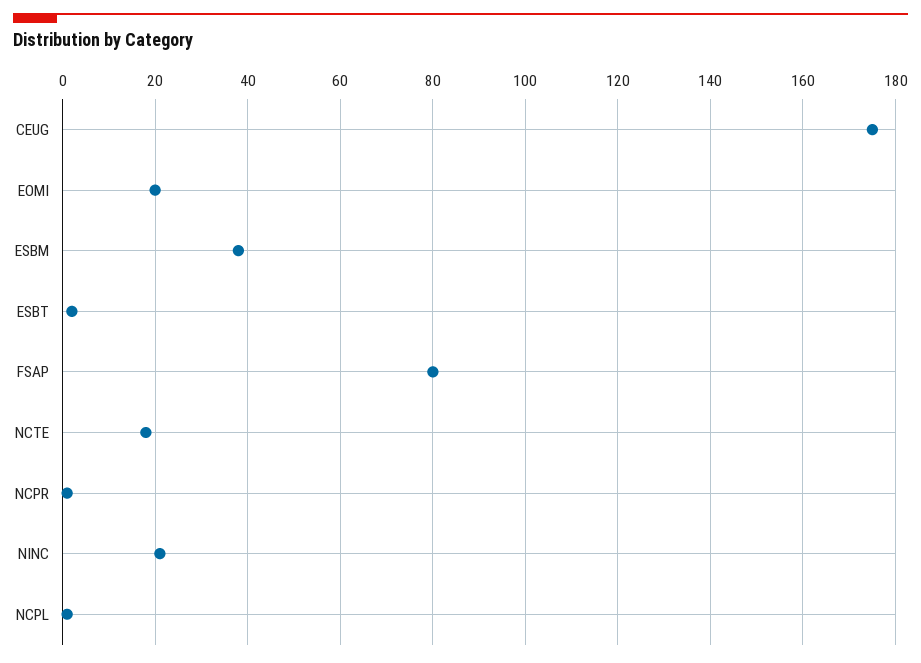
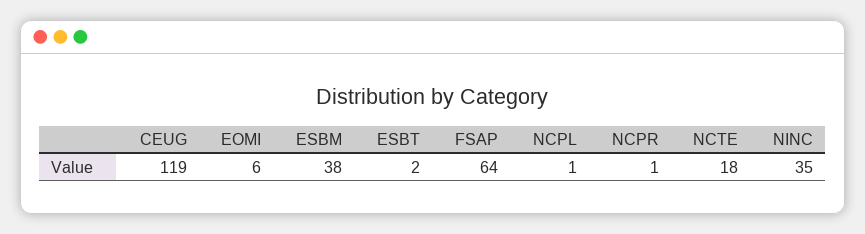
CEUG: 175 -> 119
EOMI: 20 -> 6
FSAP: 80 -> 64
NINC: 20 -> 35

